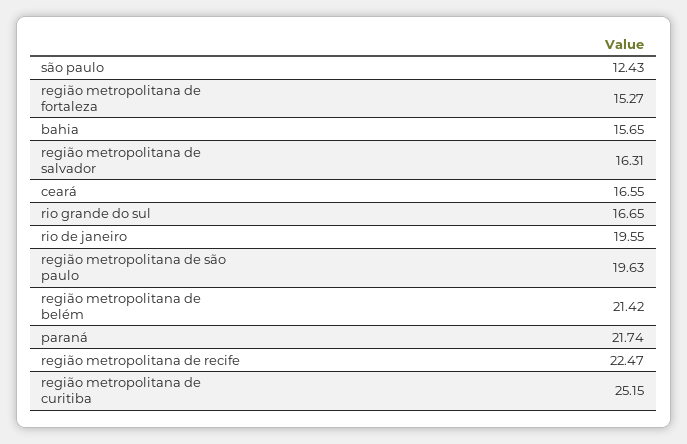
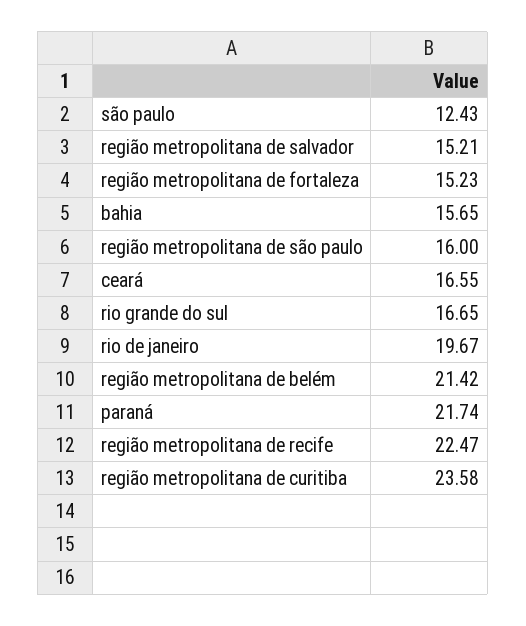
região metropolitana de fortaleza: 15.27 -> 15.23
região metropolitana de salvador: 16.31 -> 15.21
rio de janeiro: 19.55 -> 19.67
região metropolitana de são paulo: 19.63 -> 16
região metropolitana de curitiba: 25.15 -> 23.58

